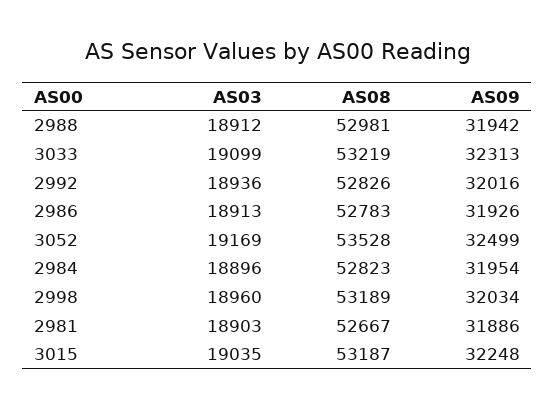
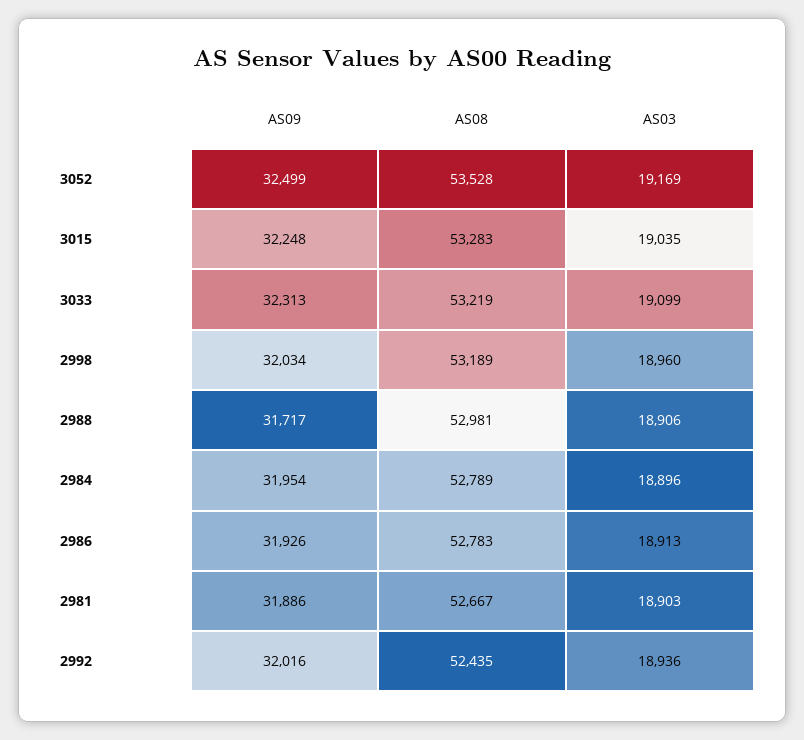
AS03, 2988: 18912 -> 18906
AS09, 2988: 31942 -> 31717
AS08, 2992: 52826 -> 52435
AS08, 2984: 52823 -> 52789
AS08, 3015: 53187 -> 53283

